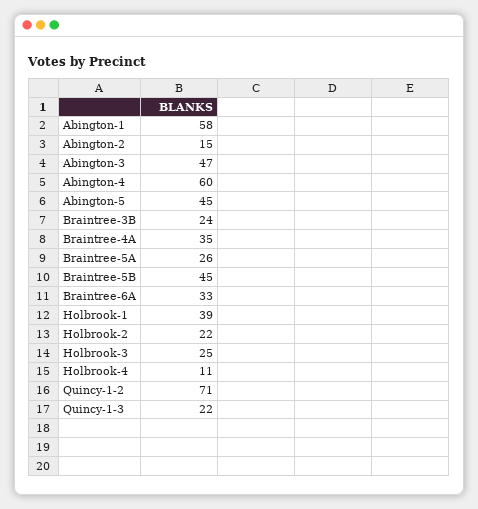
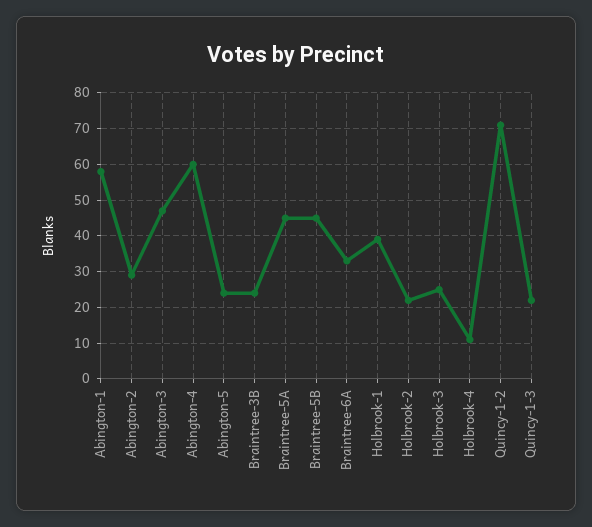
Abington-2: 15 -> 30
Abington-5: 45 -> 25
Braintree-4A: 35 -> none
Braintree-5A: 26 -> 45

